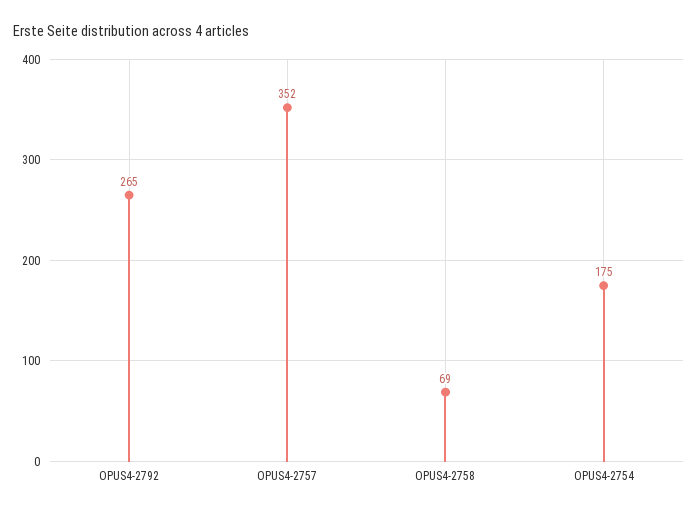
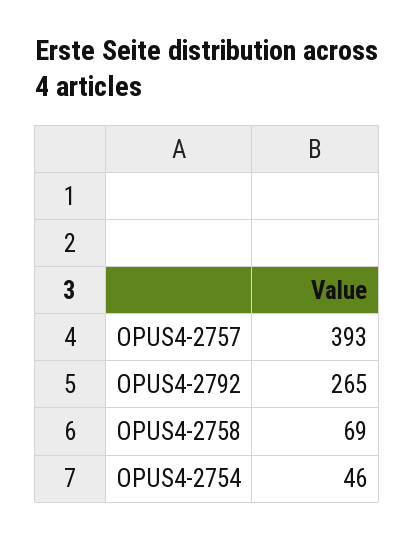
OPUS4-2757: 352 -> 393
OPUS4-2754: 175 -> 46

